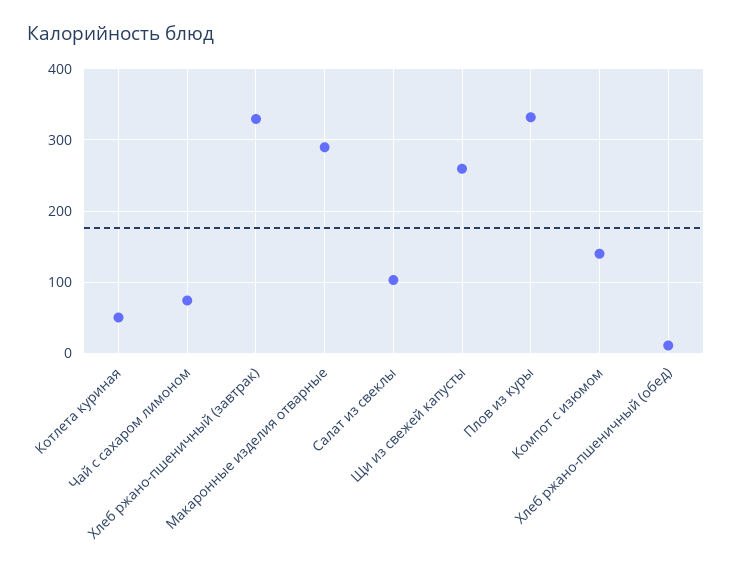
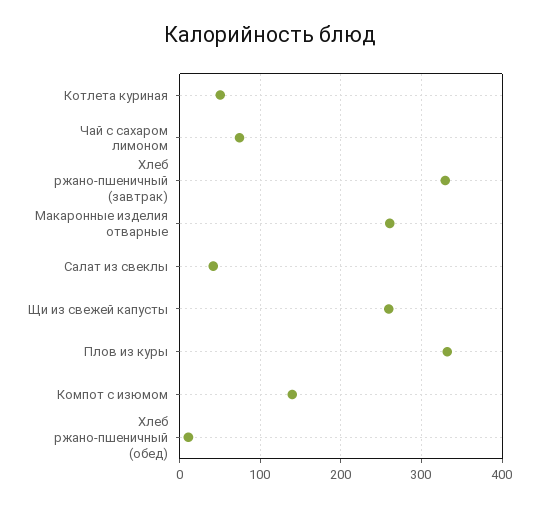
Макаронные изделия отварные: 290 -> 260
Салат из свеклы: 100 -> 40

